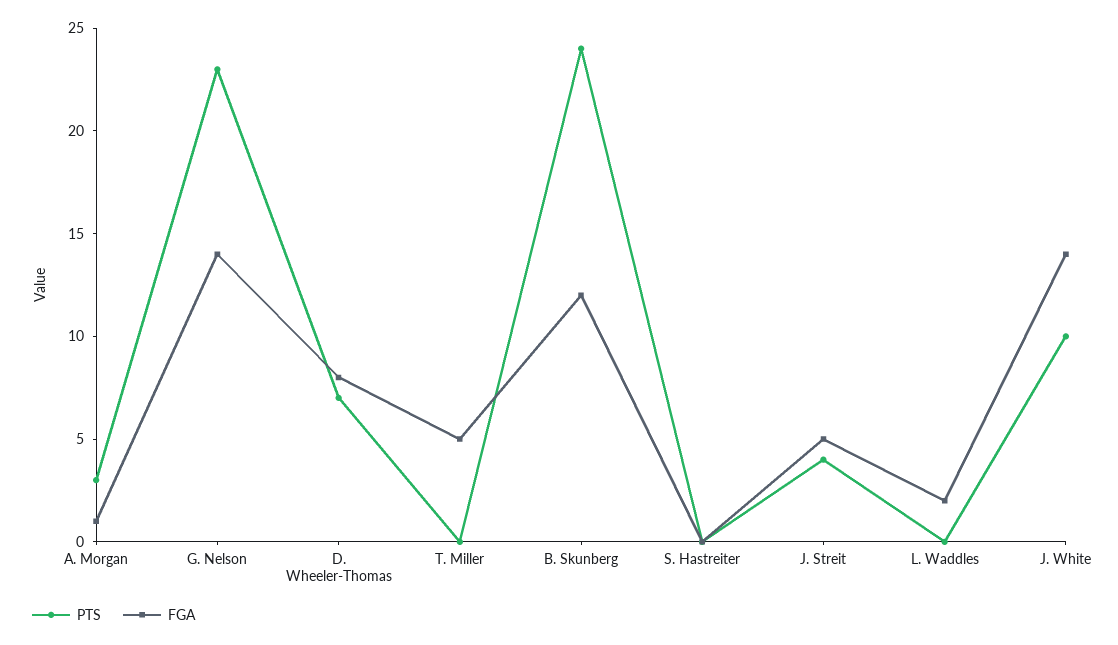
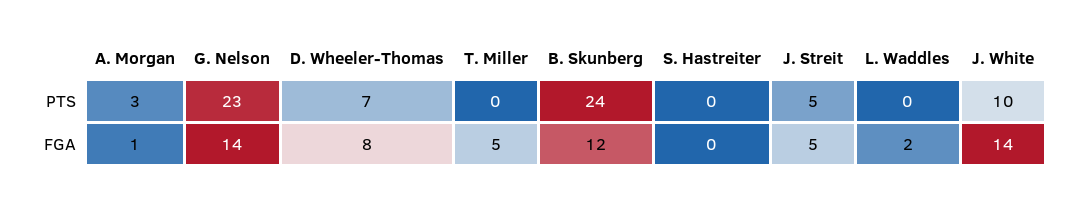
PTS, J. Streit: 4 -> 5

